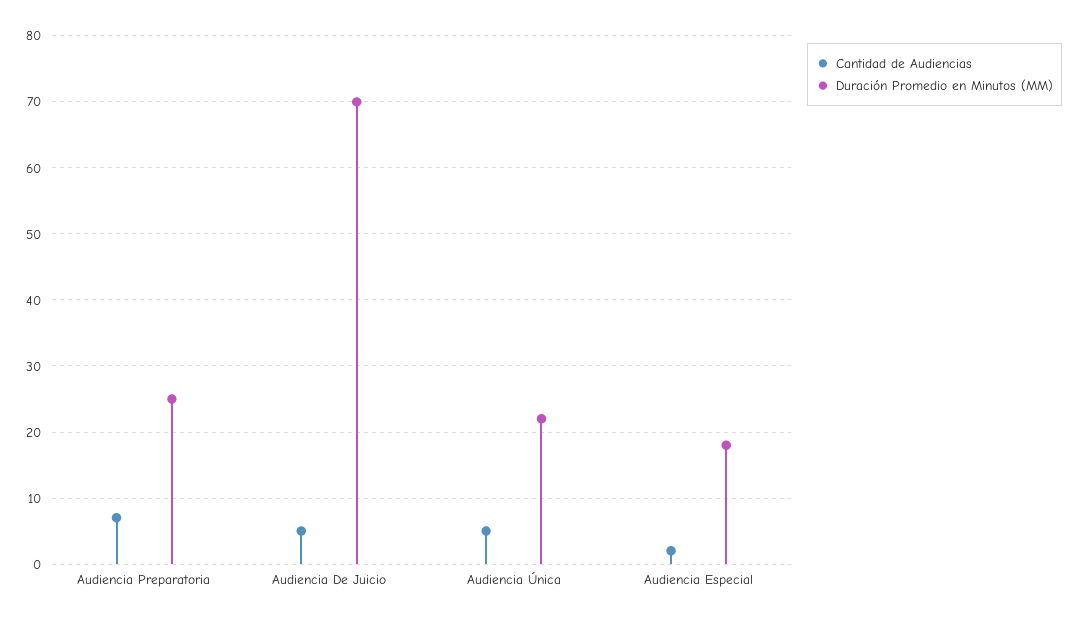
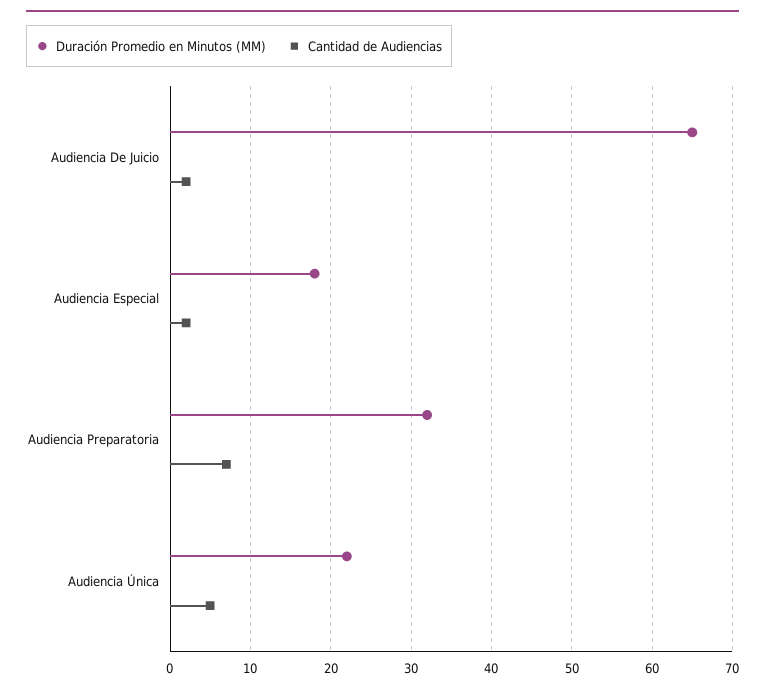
Duración Promedio en Minutos (MM), Audiencia Preparatoria: 25 -> 32
Cantidad de Audiencias, Audiencia De Juicio: 5 -> 2
Duración Promedio en Minutos (MM), Audiencia De Juicio: 70 -> 65

